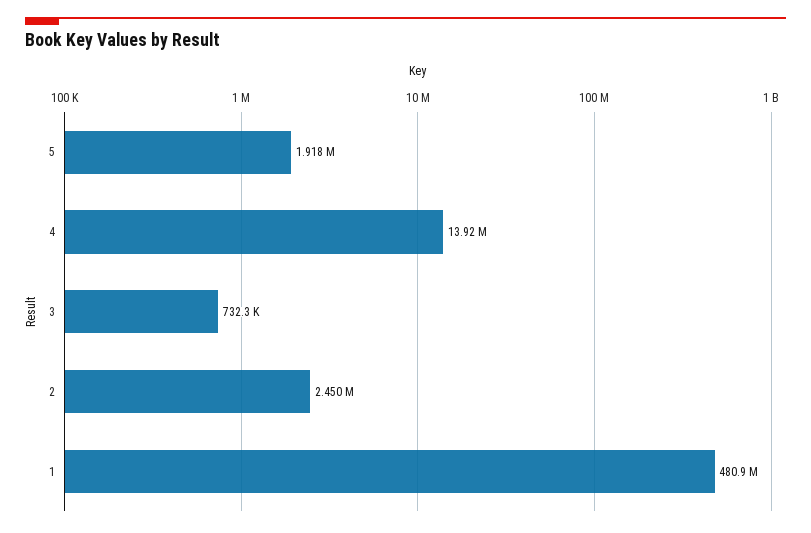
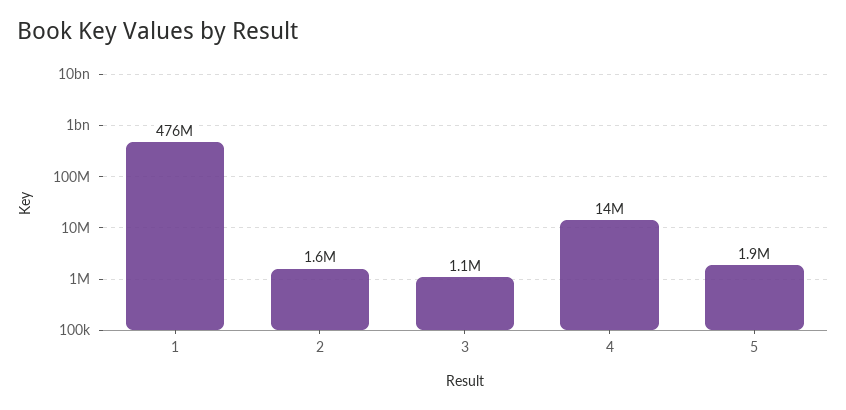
3: 732300 -> 1100000
2: 2450000 -> 1600000
1: 480900000 -> 476000000

